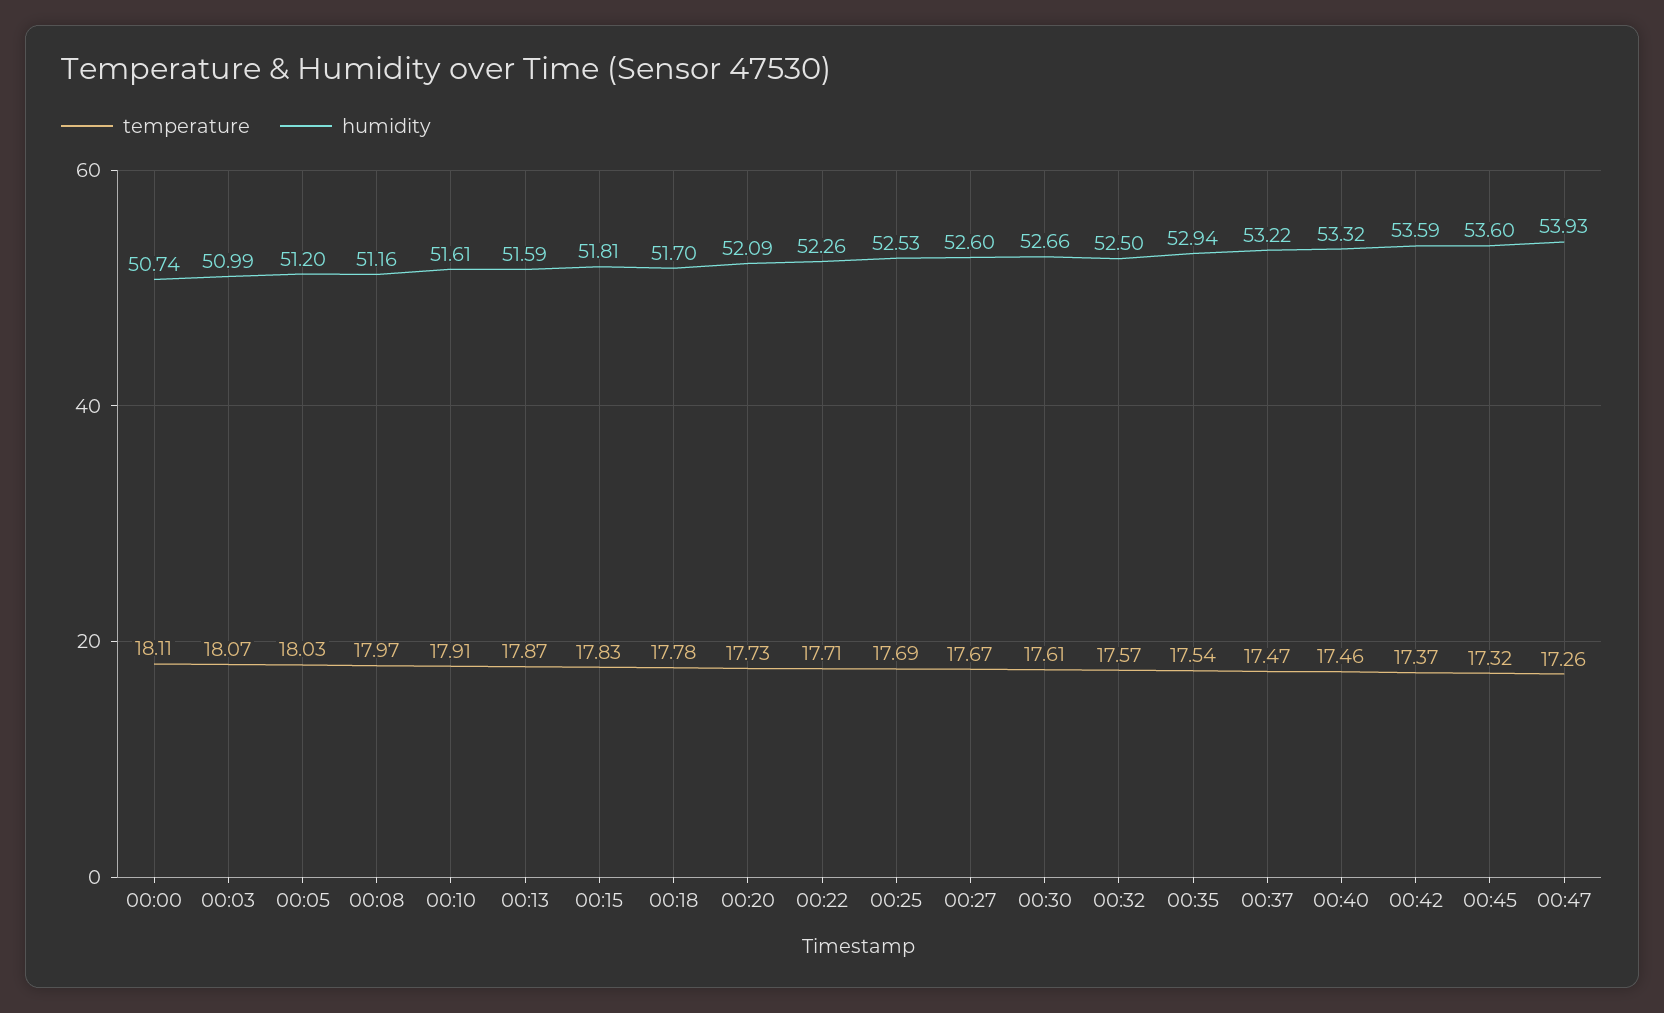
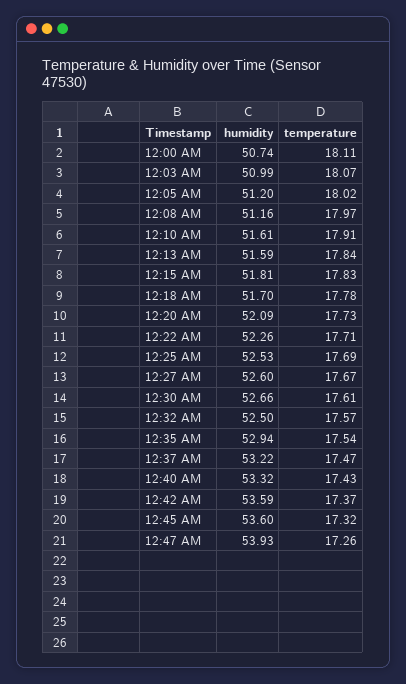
temperature, 00:05: 18.03 -> 18.02
temperature, 00:13: 17.87 -> 17.84
temperature, 00:40: 17.46 -> 17.43

